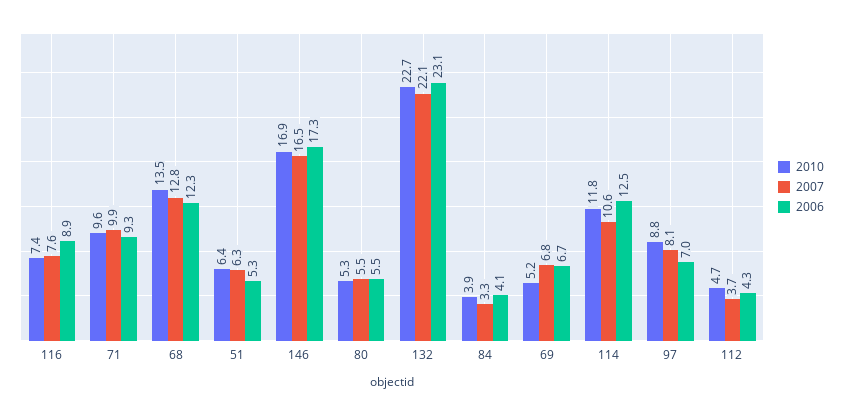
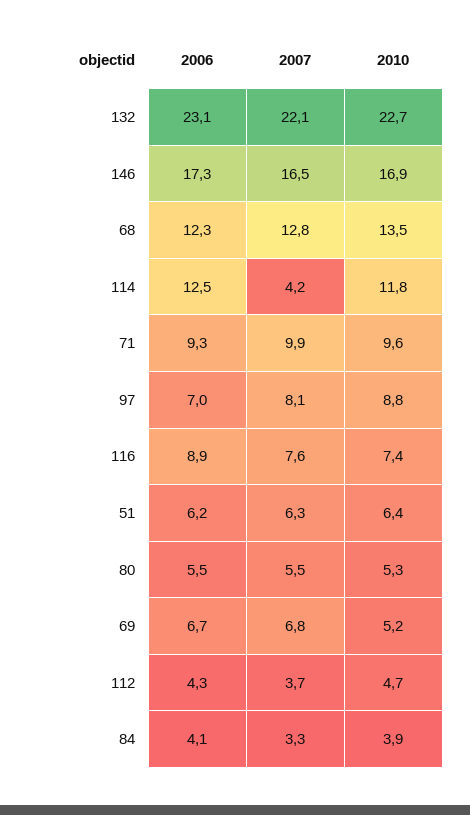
2006, 51: 5.3 -> 6.2
2007, 114: 10.6 -> 4.2

